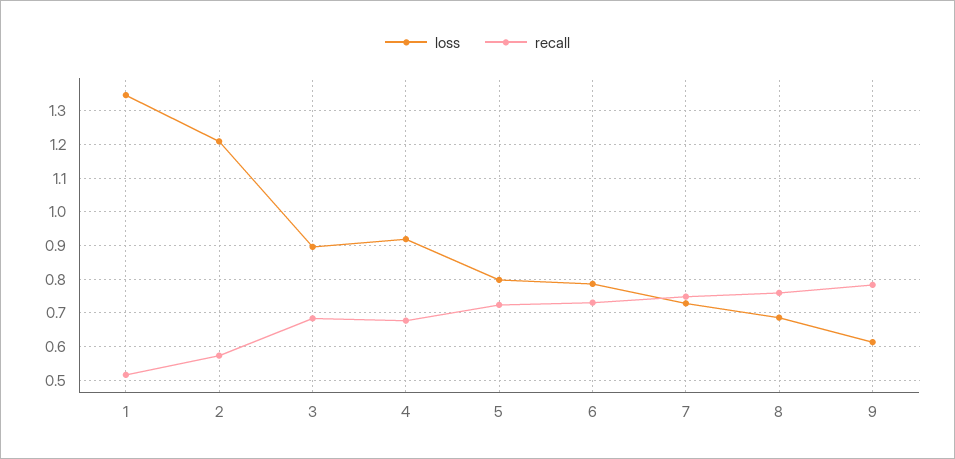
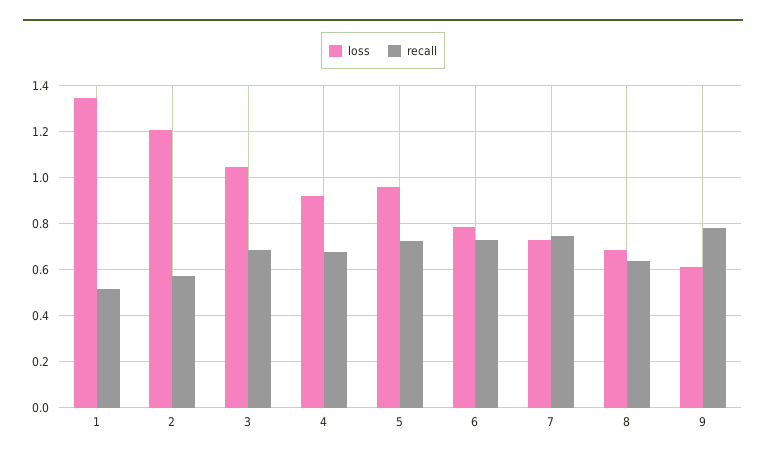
loss, 3: 0.9 -> 1.05
loss, 5: 0.8 -> 0.95
recall, 8: 0.76 -> 0.65

